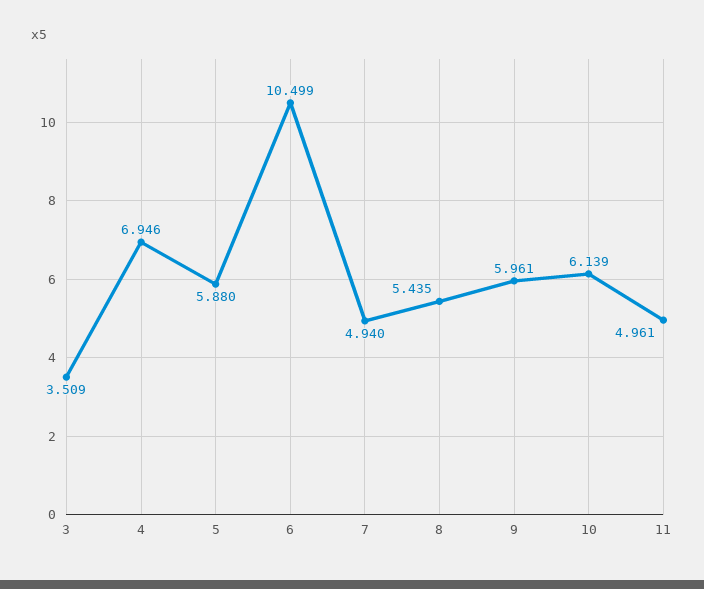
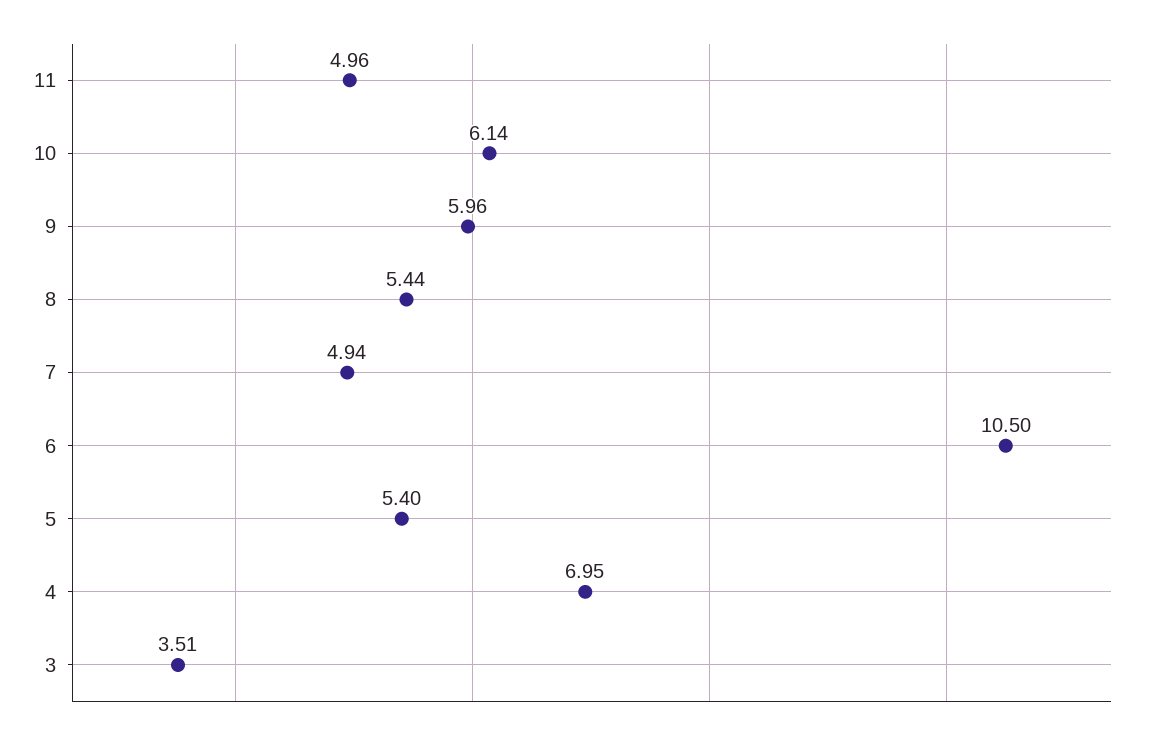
5: 5.88 -> 5.4

